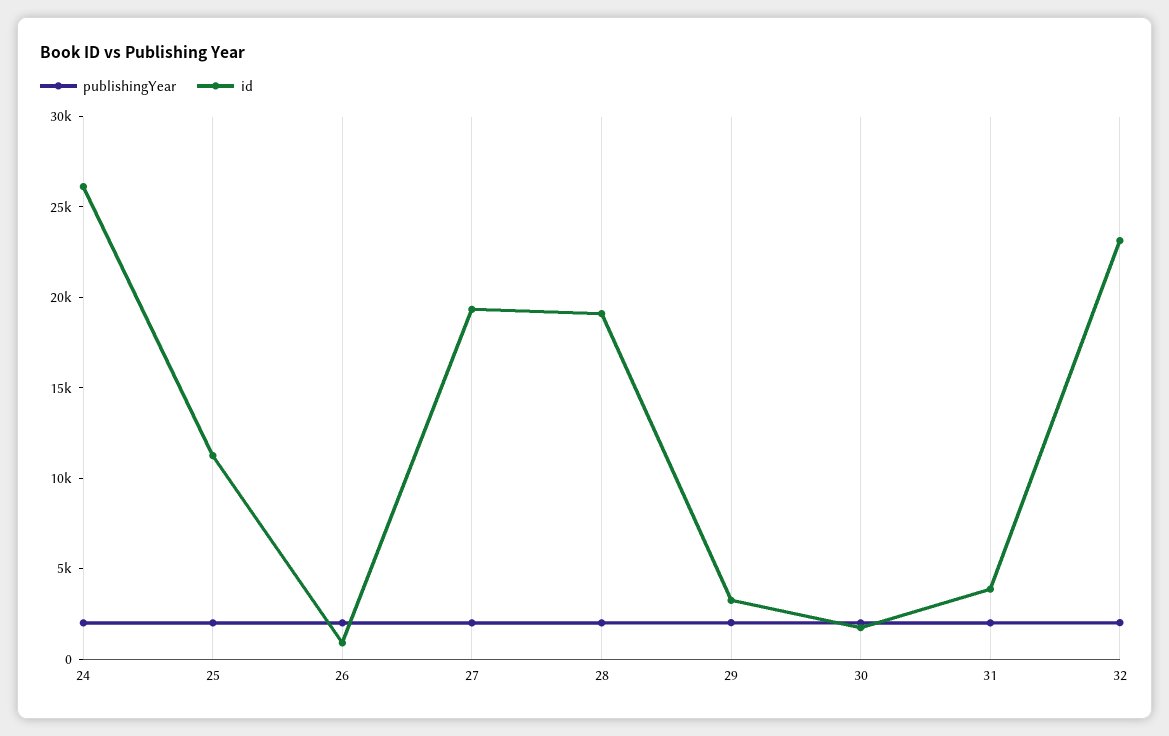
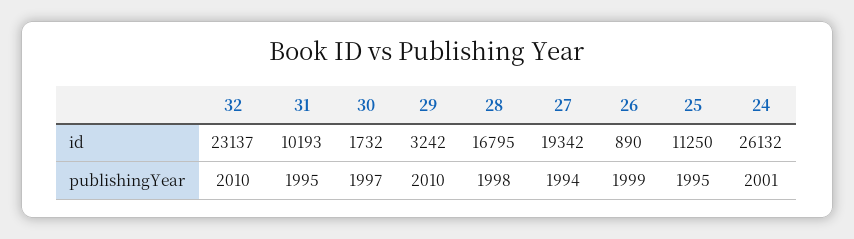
id, 28: 19000 -> 16795
id, 31: 4000 -> 10193

